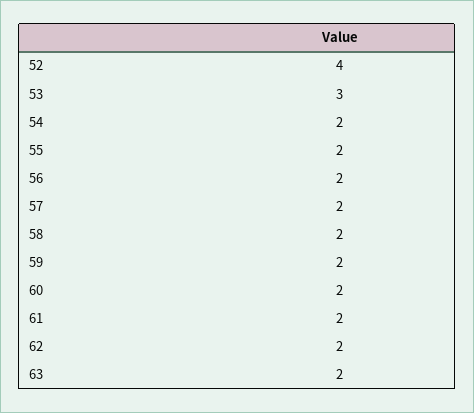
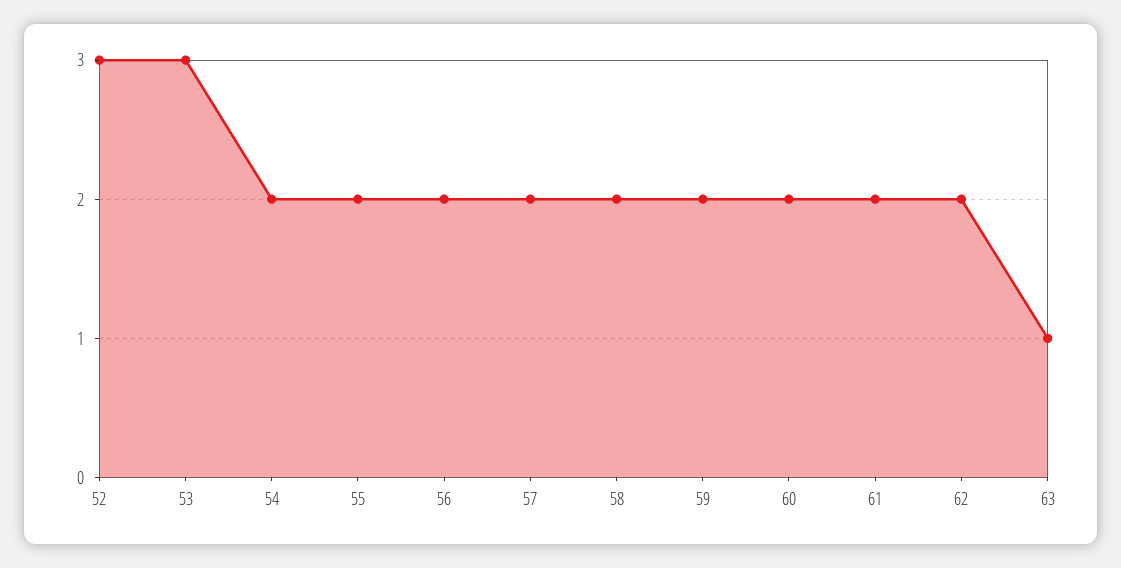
52: 4 -> 3
63: 2 -> 1

